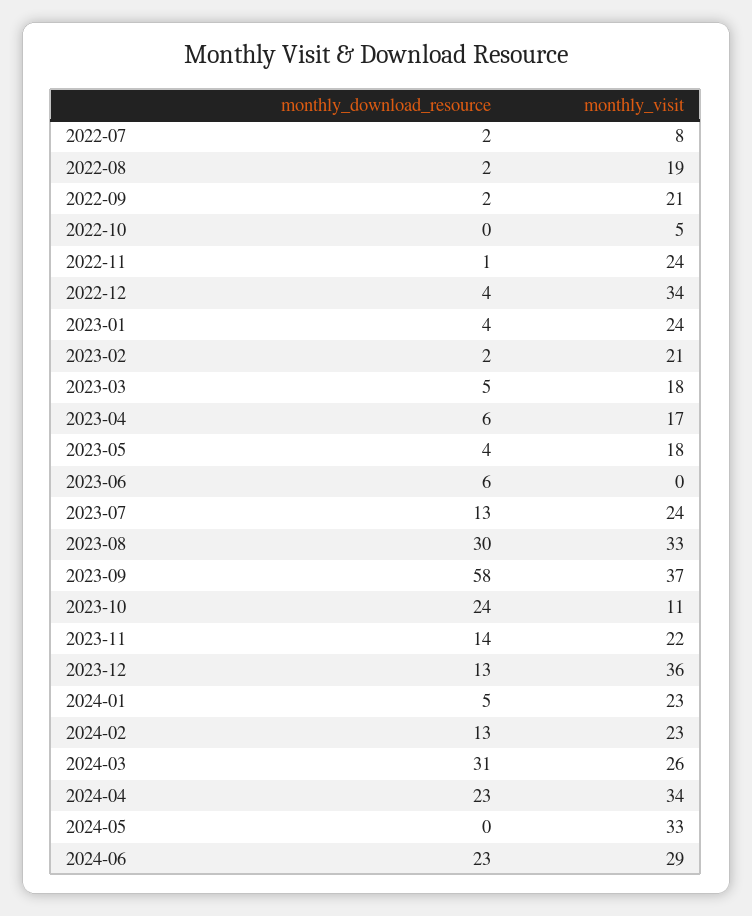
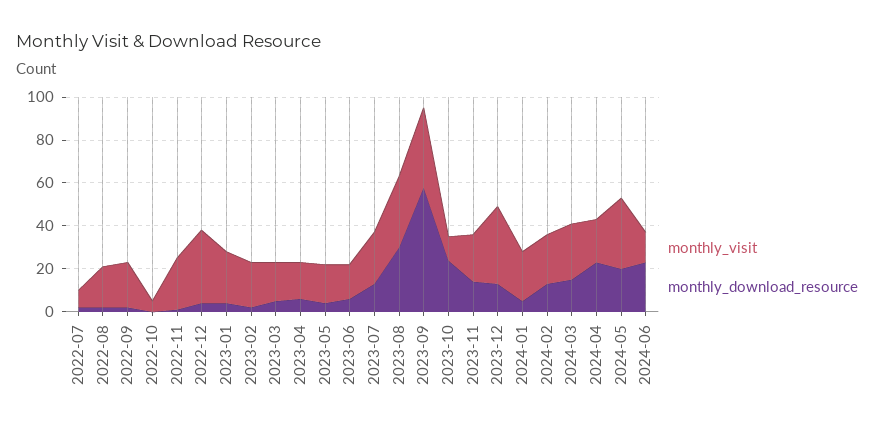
monthly_visit, 2023-06: 0 -> 15
monthly_download_resource, 2024-03: 31 -> 15
monthly_visit, 2024-04: 34 -> 20
monthly_download_resource, 2024-05: 0 -> 20
monthly_visit, 2024-06: 29 -> 15

